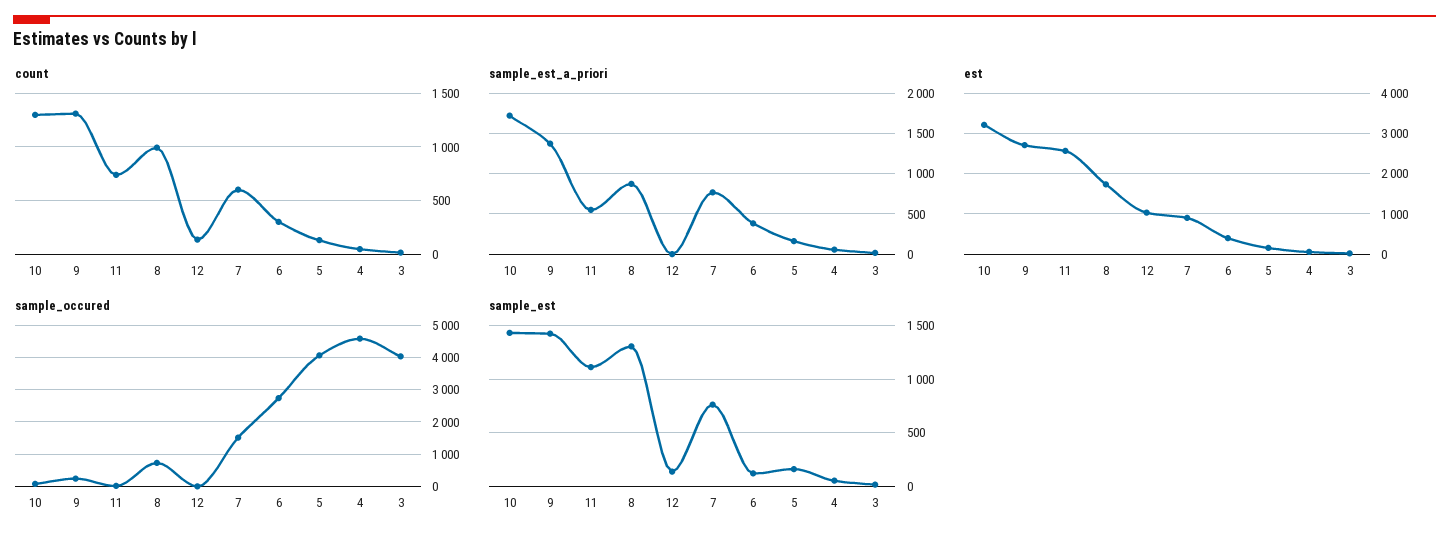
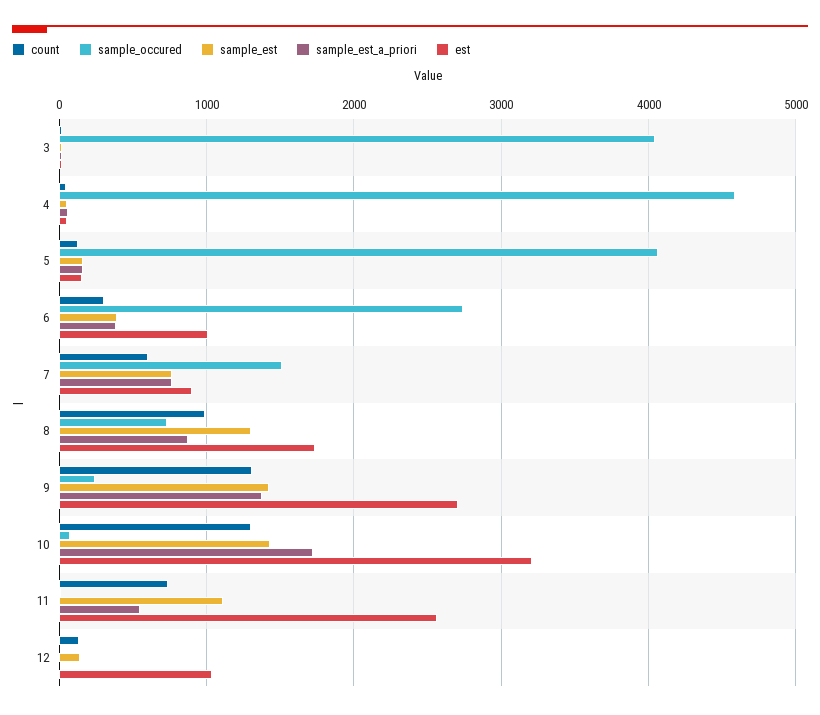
est, 6: 400 -> 1000
sample_est, 6: 100 -> 400

